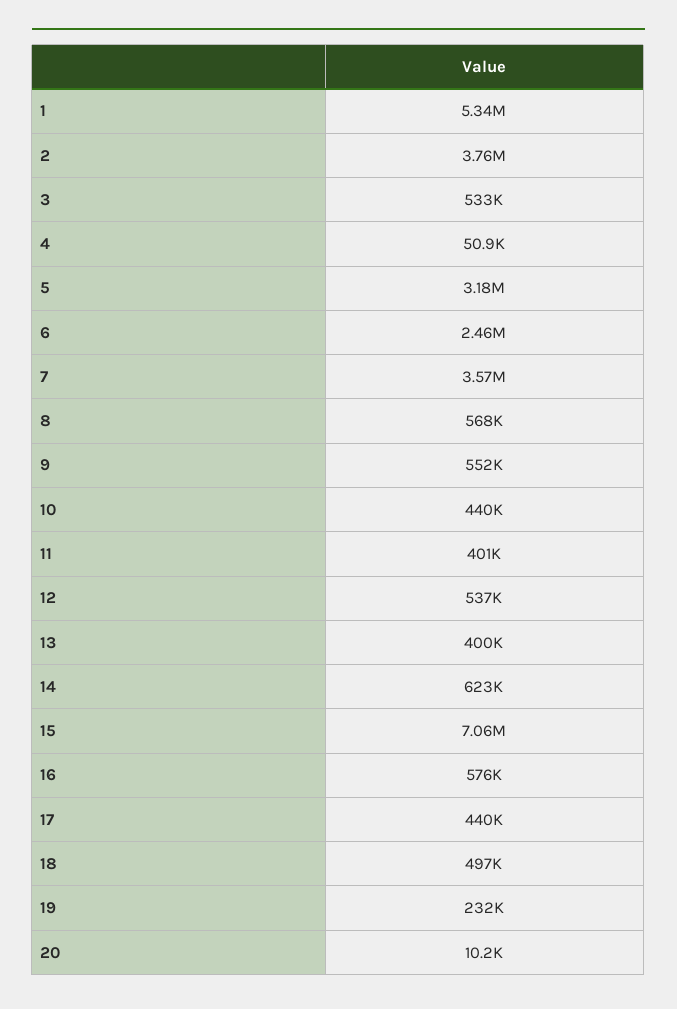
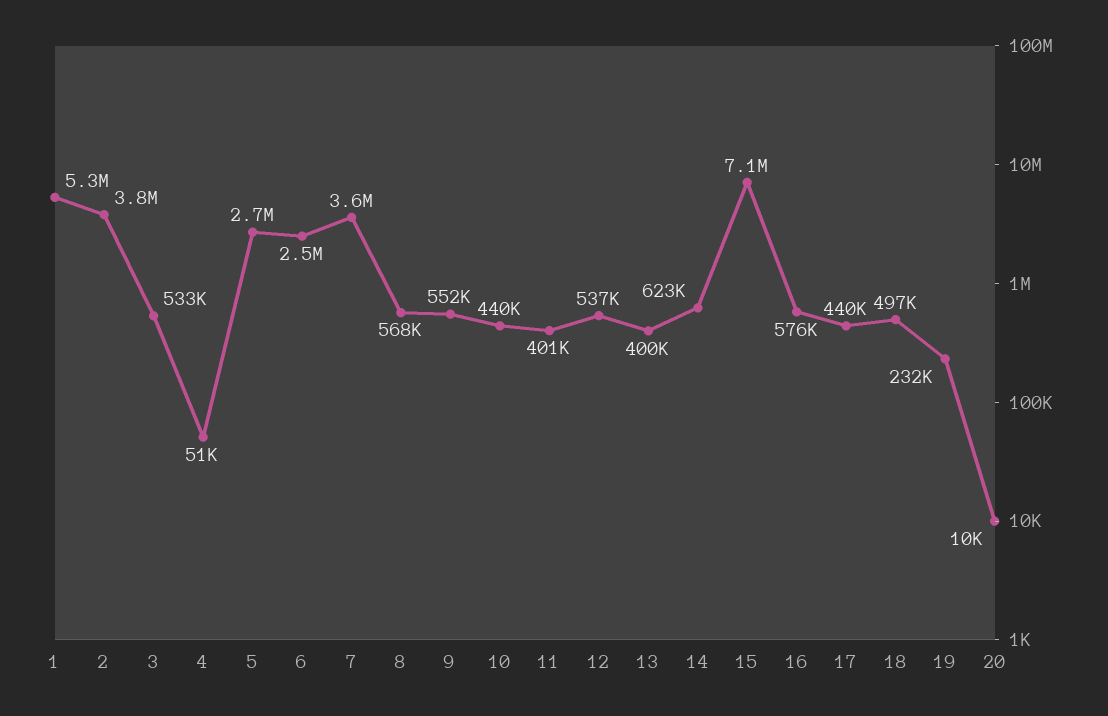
5: 3180000 -> 2700000

